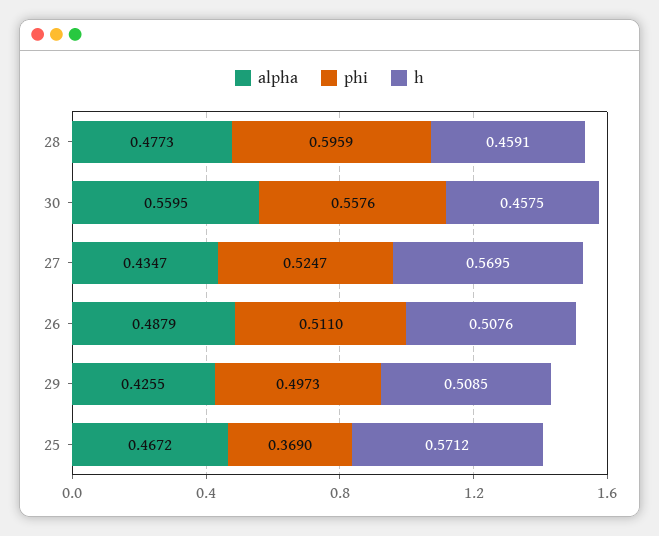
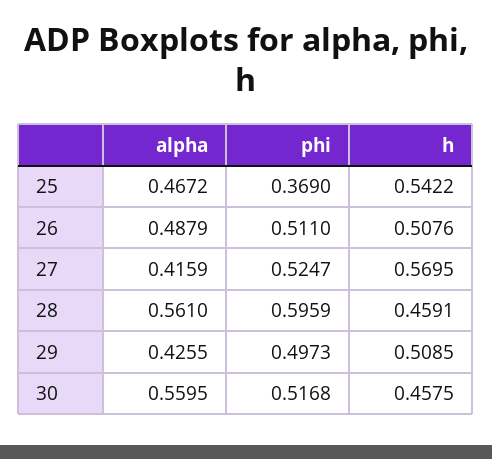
alpha, 28: 0.4773 -> 0.561
phi, 30: 0.5576 -> 0.5168
alpha, 27: 0.4347 -> 0.4159
h, 25: 0.5712 -> 0.5422

